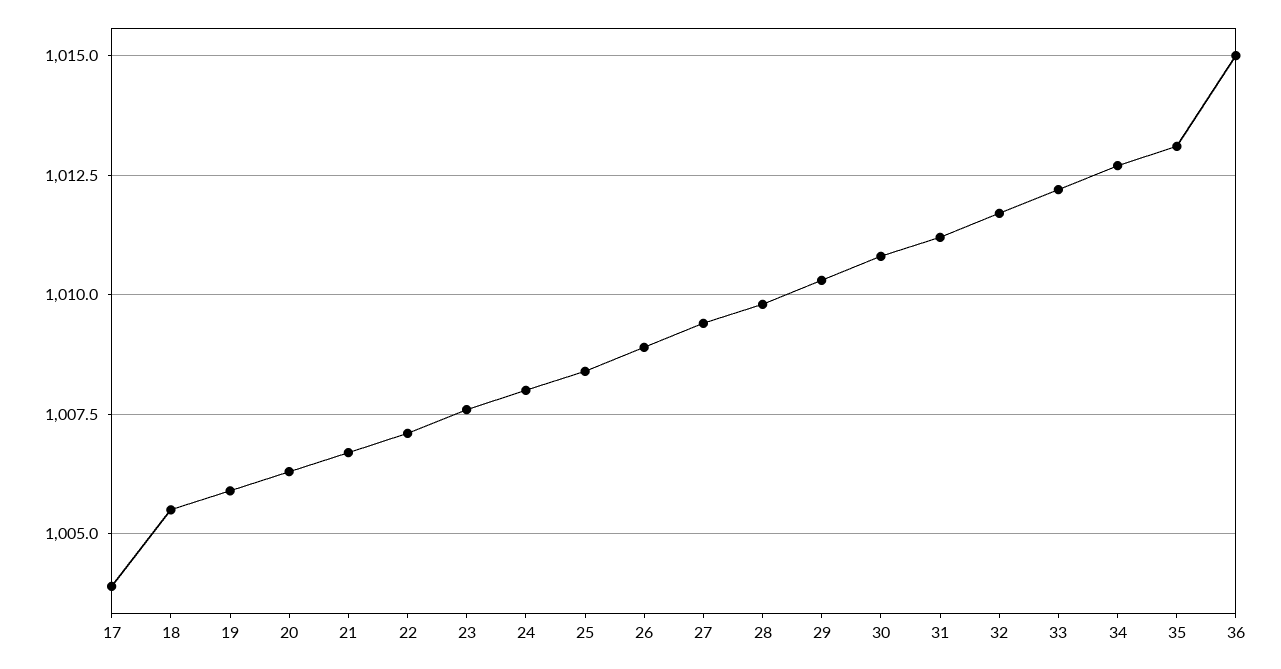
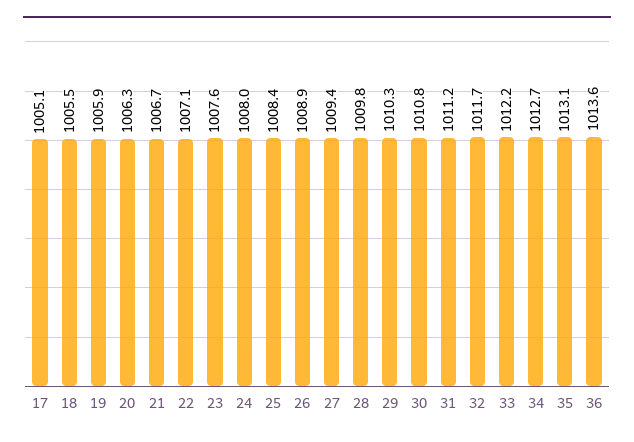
17: 1004 -> 1005.1
36: 1015 -> 1013.6

